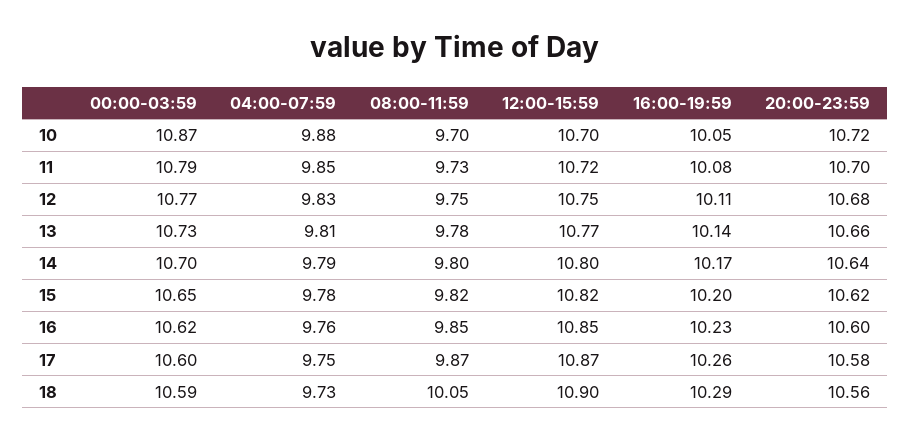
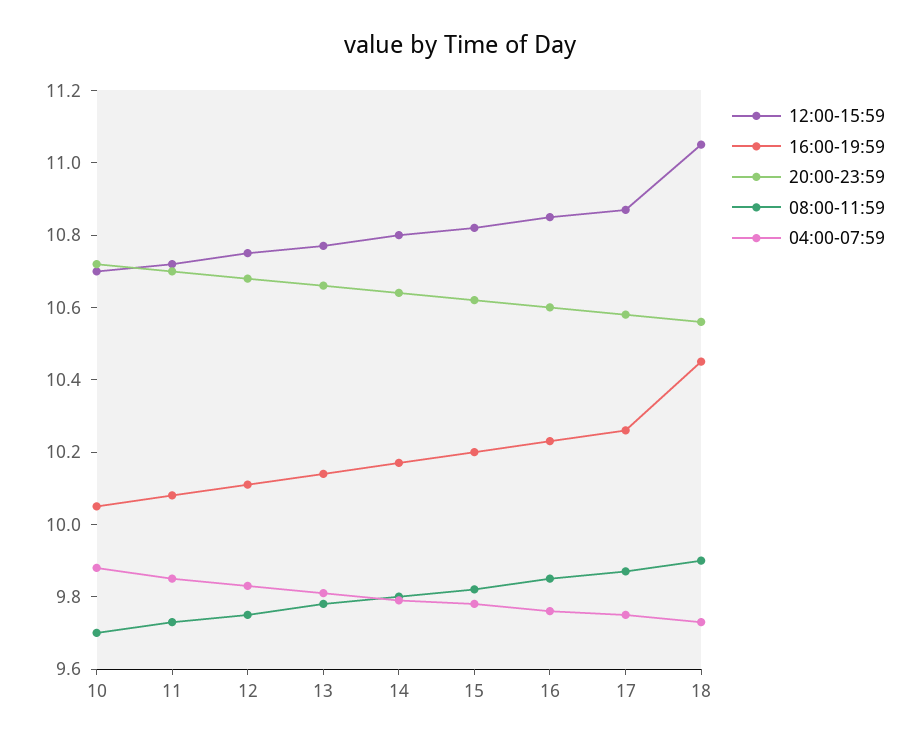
00:00-03:59, 10: 10.87 -> none
00:00-03:59, 11: 10.79 -> none
00:00-03:59, 12: 10.77 -> none
00:00-03:59, 13: 10.73 -> none
00:00-03:59, 14: 10.7 -> none
00:00-03:59, 15: 10.65 -> none
00:00-03:59, 16: 10.62 -> none
00:00-03:59, 17: 10.6 -> none
00:00-03:59, 18: 10.59 -> none
08:00-11:59, 18: 10.05 -> 9.9
12:00-15:59, 18: 10.9 -> 11.05
16:00-19:59, 18: 10.29 -> 10.45

